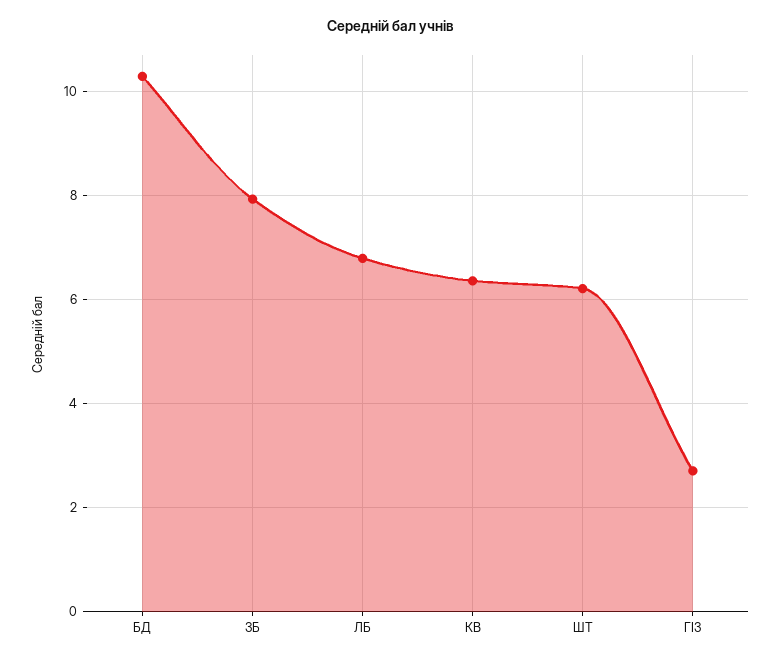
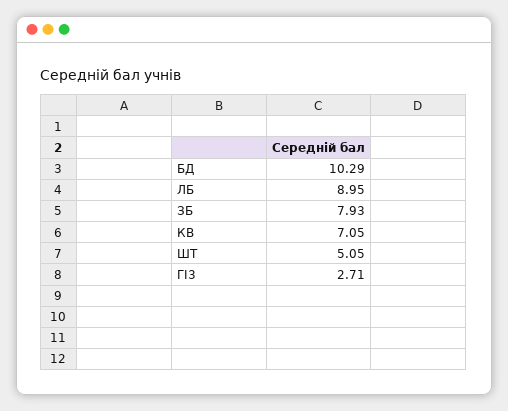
ЛБ: 6.8 -> 8.95
КВ: 6.4 -> 7.05
ШТ: 6.2 -> 5.05

